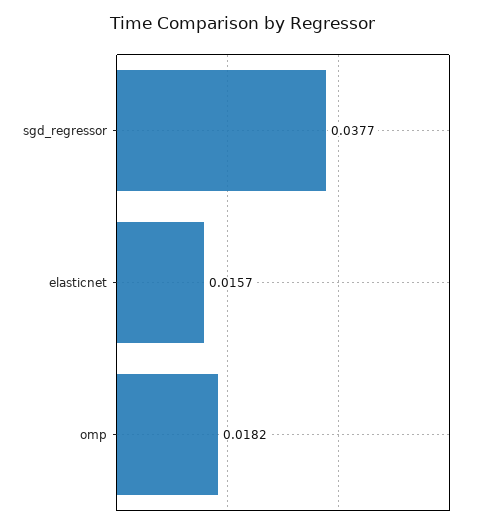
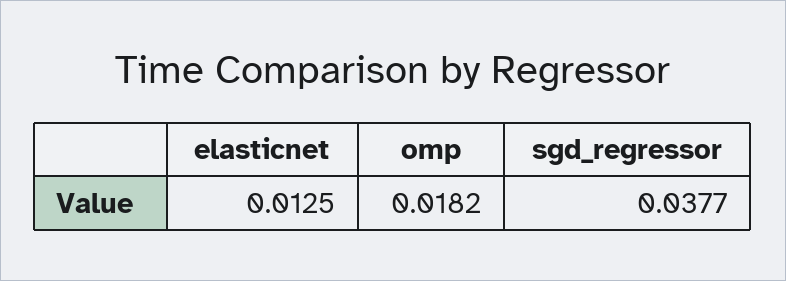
elasticnet: 0.0157 -> 0.0125

